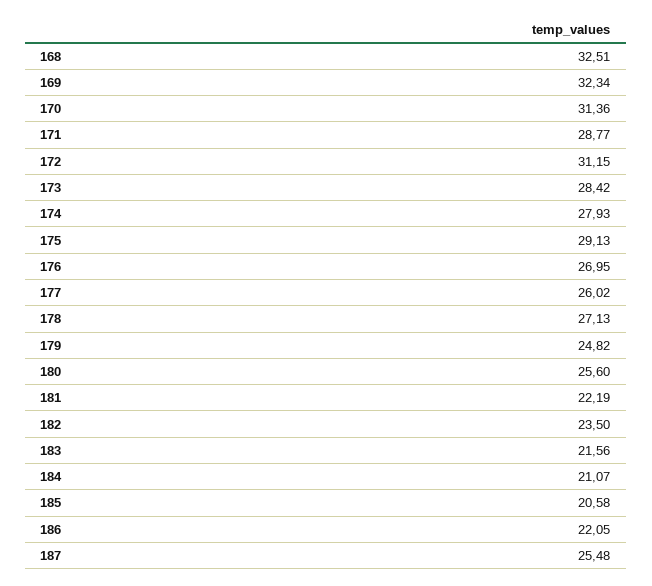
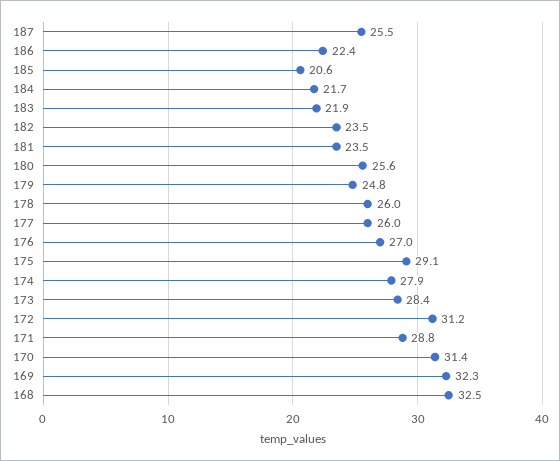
178: 27.13 -> 26
181: 22.19 -> 23.5
183: 21.56 -> 21.9
184: 21.07 -> 21.7
186: 22.05 -> 22.4

